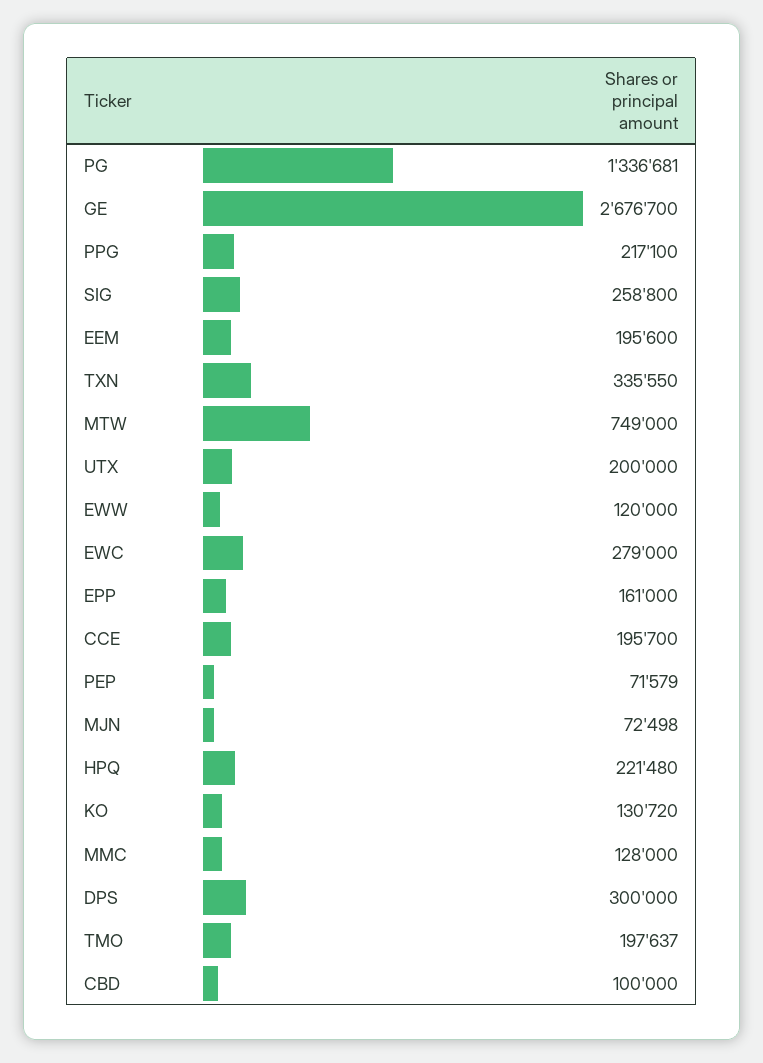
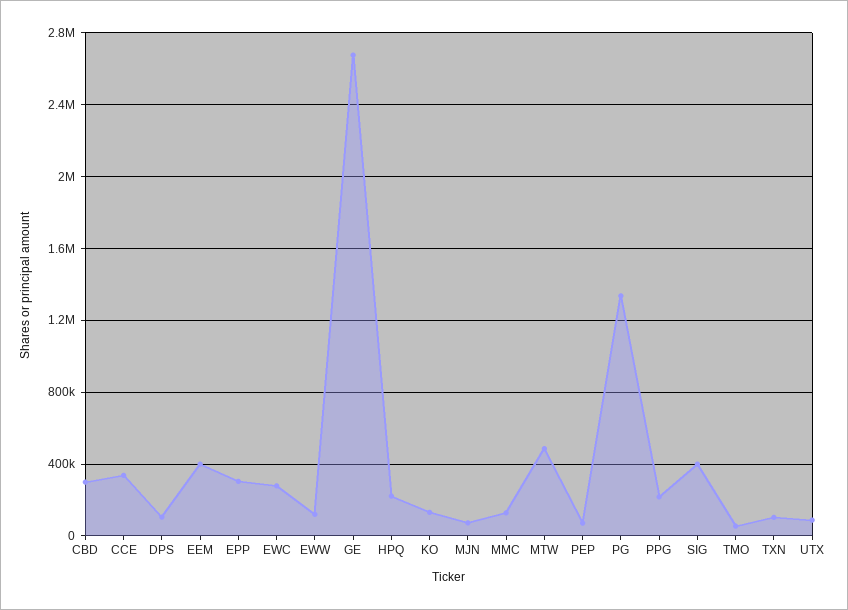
SIG: 258800 -> 400000
EEM: 195600 -> 400000
TXN: 335550 -> 100000
MTW: 749000 -> 500000
UTX: 200000 -> 100000
EPP: 161000 -> 300000
CCE: 195700 -> 350000
DPS: 300000 -> 100000
TMO: 197637 -> 50000
CBD: 100000 -> 300000

